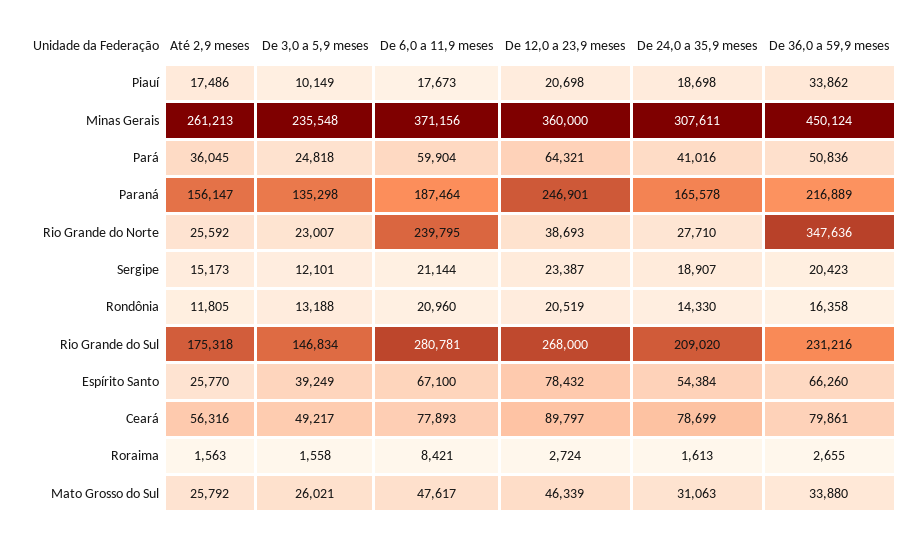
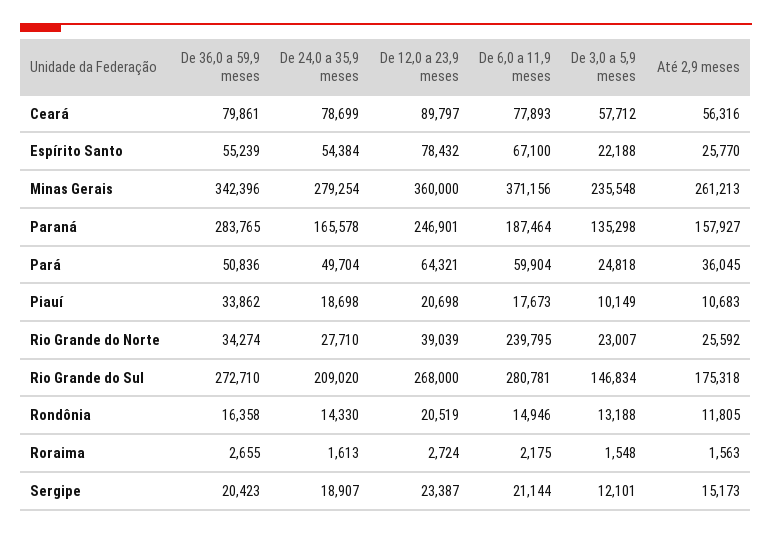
Até 2,9 meses, Piauí: 17486 -> 10683
De 24,0 a 35,9 meses, Minas Gerais: 307611 -> 279254
De 36,0 a 59,9 meses, Minas Gerais: 450124 -> 342396
De 24,0 a 35,9 meses, Pará: 41016 -> 49704
Até 2,9 meses, Paraná: 156147 -> 157927
De 36,0 a 59,9 meses, Paraná: 216889 -> 283765
De 12,0 a 23,9 meses, Rio Grande do Norte: 38693 -> 39039
De 36,0 a 59,9 meses, Rio Grande do Norte: 347636 -> 34274
De 6,0 a 11,9 meses, Rondônia: 20960 -> 14946
De 36,0 a 59,9 meses, Rio Grande do Sul: 231216 -> 272710
De 3,0 a 5,9 meses, Espírito Santo: 39249 -> 22188
De 36,0 a 59,9 meses, Espírito Santo: 66260 -> 55239
De 3,0 a 5,9 meses, Ceará: 49217 -> 57712
De 3,0 a 5,9 meses, Roraima: 1558 -> 1548
De 6,0 a 11,9 meses, Roraima: 8421 -> 2175
Até 2,9 meses, Mato Grosso do Sul: 25792 -> none
De 3,0 a 5,9 meses, Mato Grosso do Sul: 26021 -> none
De 6,0 a 11,9 meses, Mato Grosso do Sul: 47617 -> none
De 12,0 a 23,9 meses, Mato Grosso do Sul: 46339 -> none
De 24,0 a 35,9 meses, Mato Grosso do Sul: 31063 -> none
De 36,0 a 59,9 meses, Mato Grosso do Sul: 33880 -> none

